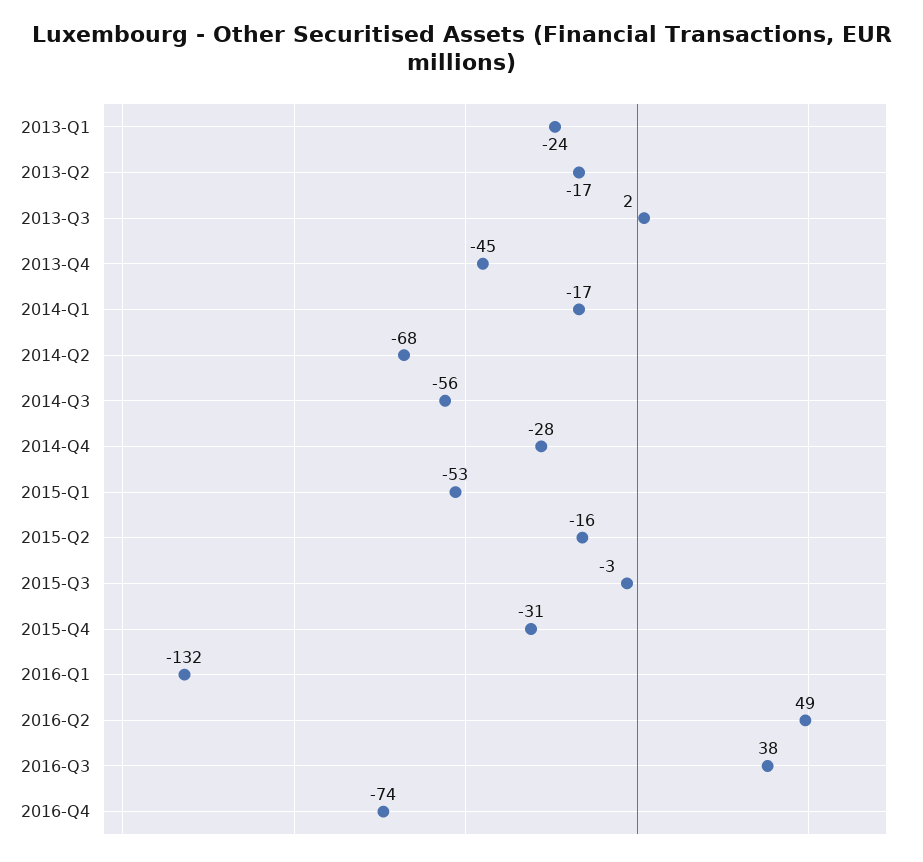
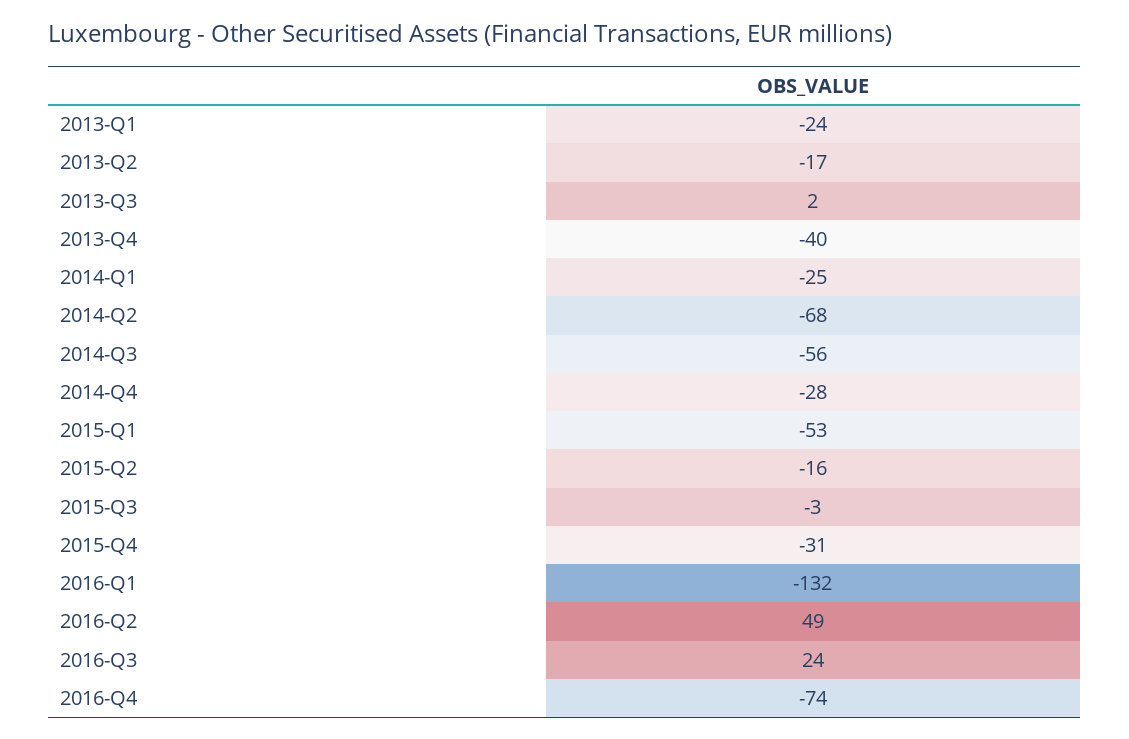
2013-Q4: -45 -> -40
2014-Q1: -17 -> -25
2016-Q3: 38 -> 24

